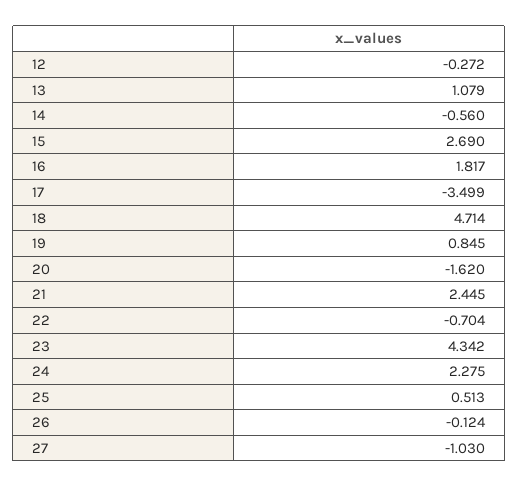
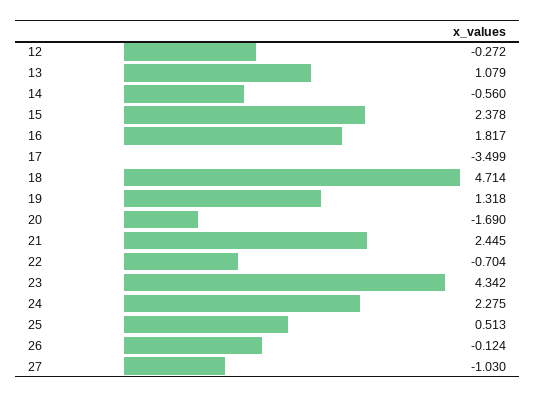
15: 2.69 -> 2.378
19: 0.845 -> 1.318
20: -1.62 -> -1.69

